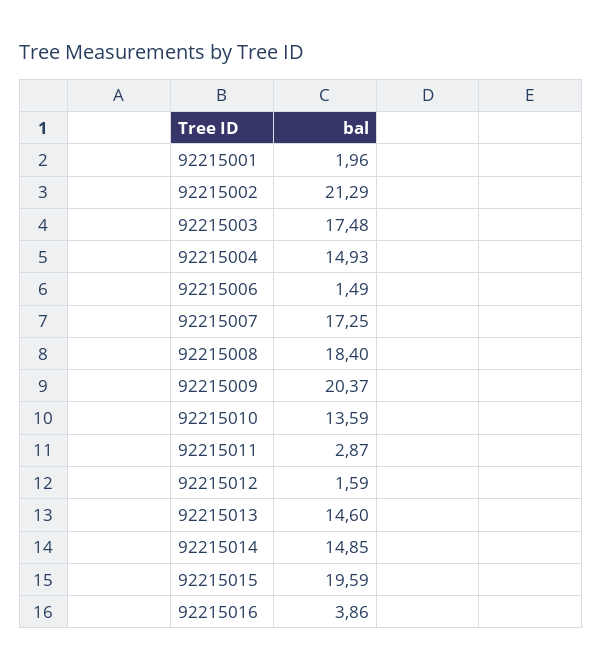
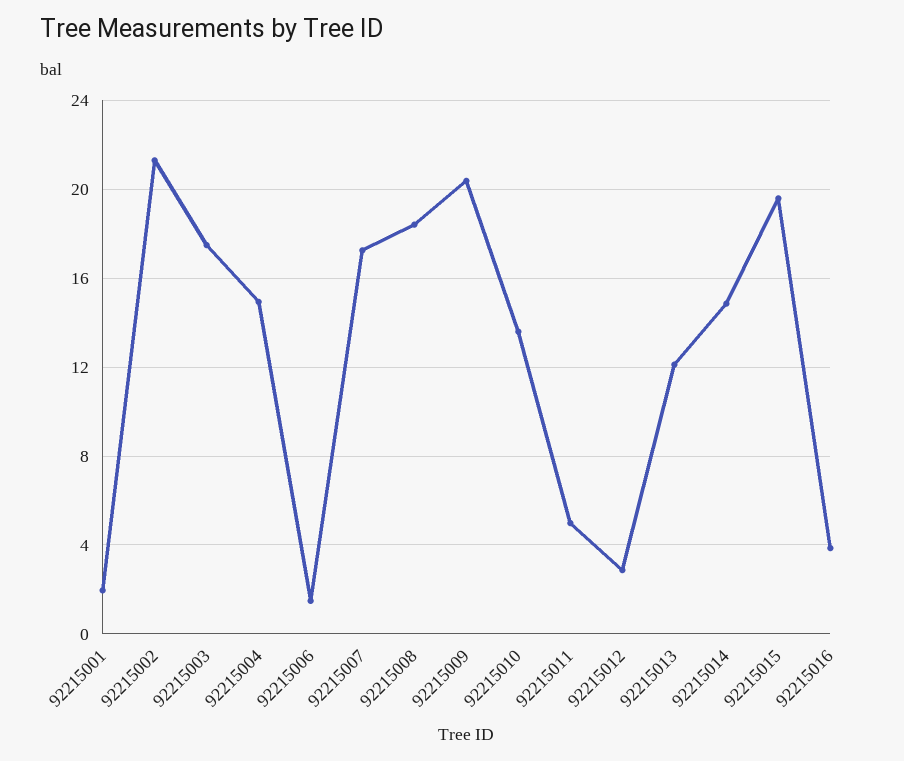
92215011: 2.87 -> 5
92215012: 1.59 -> 3
92215013: 14.6 -> 12

